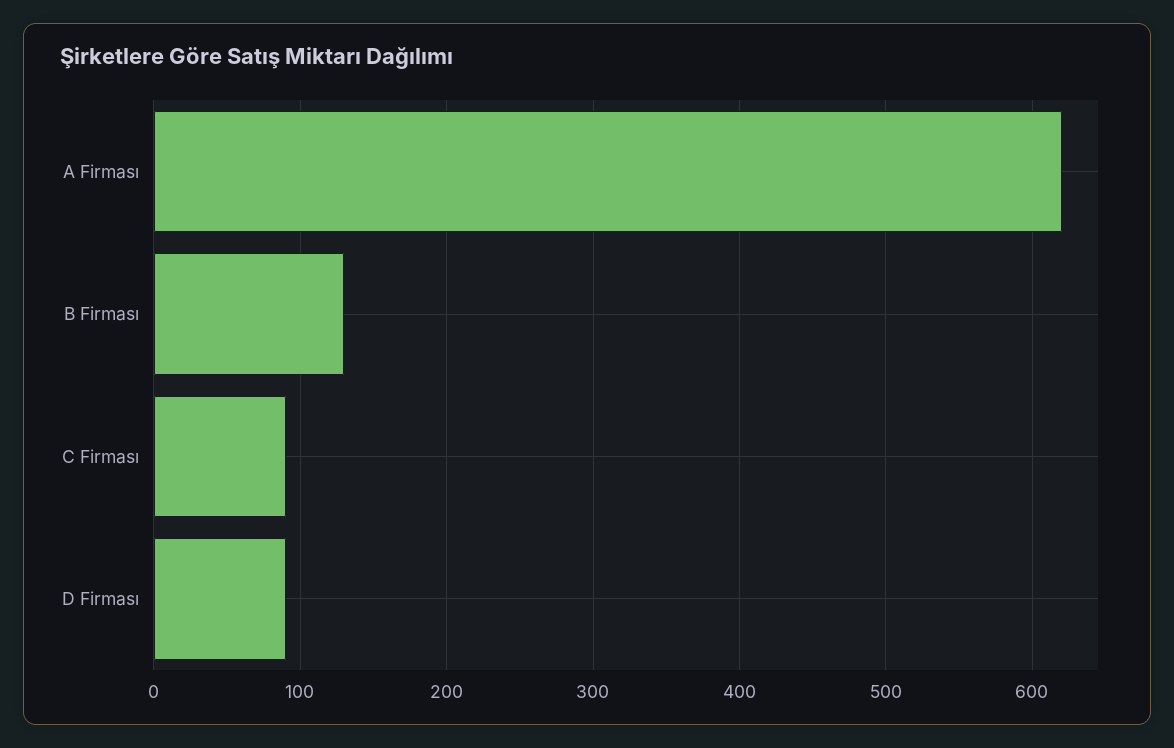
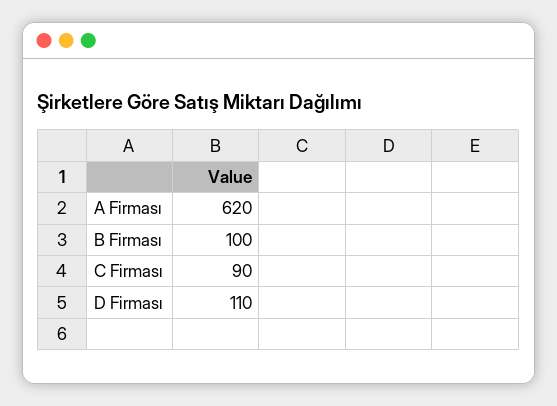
B Firması: 130 -> 100
D Firması: 90 -> 110

